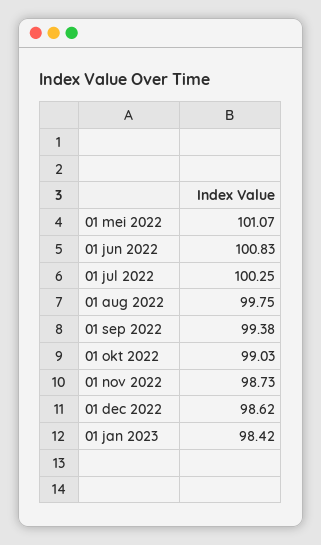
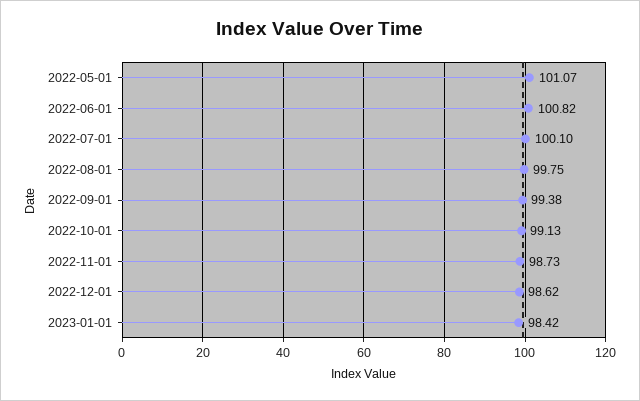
01 jun 2022: 100.83 -> 100.82
01 jul 2022: 100.25 -> 100.1
01 okt 2022: 99.03 -> 99.13

